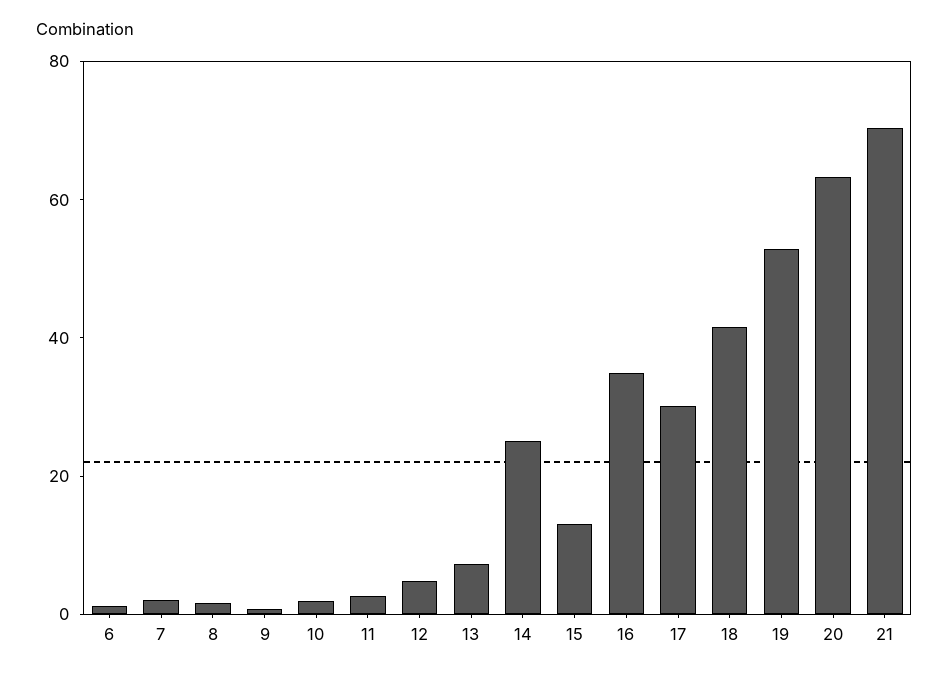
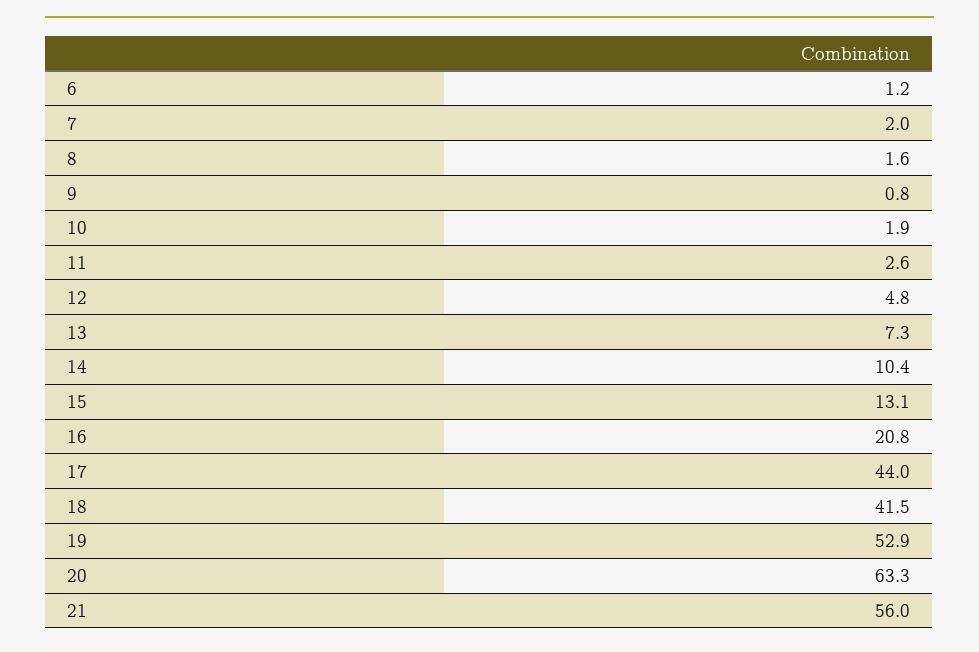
14: 25 -> 10.4
16: 35 -> 20.8
17: 30 -> 44
21: 70 -> 56

